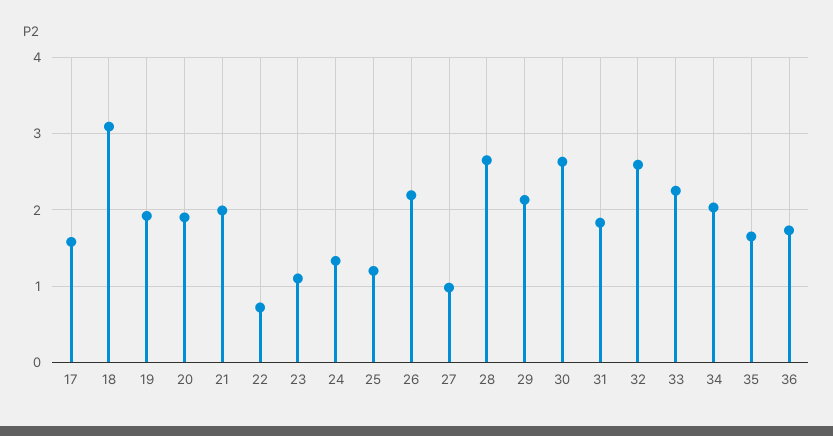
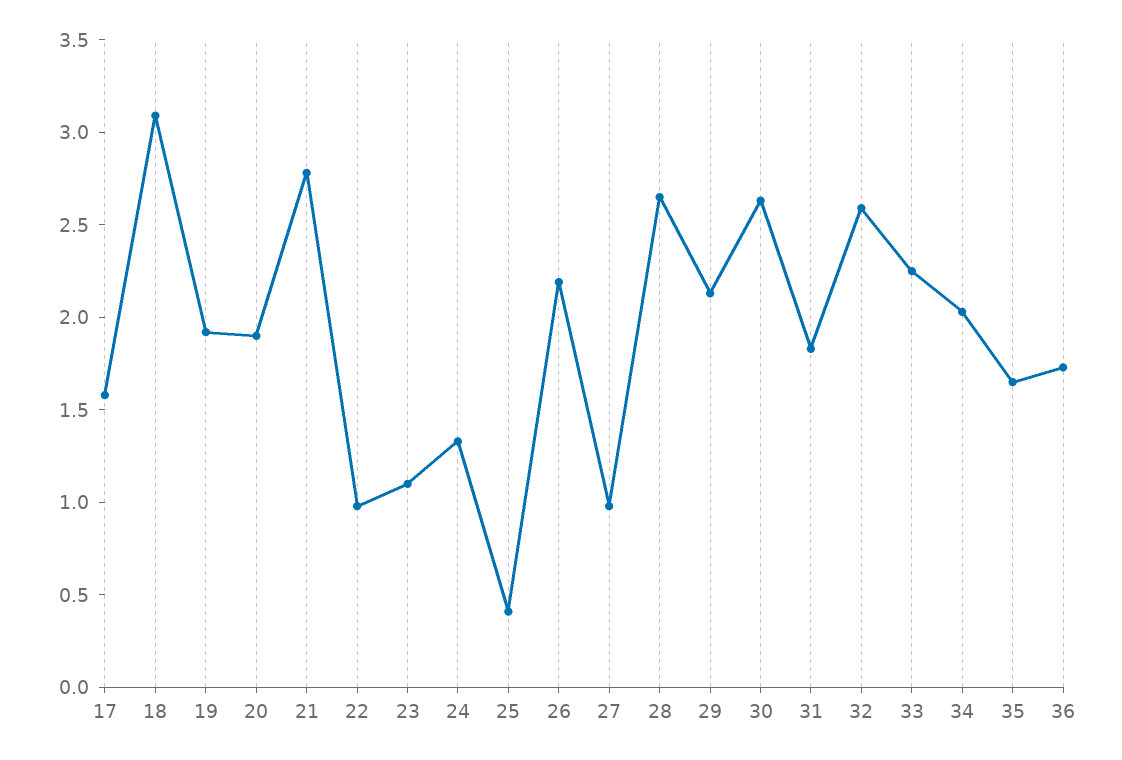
21: 2 -> 2.8
22: 0.7 -> 1
25: 1.2 -> 0.4

